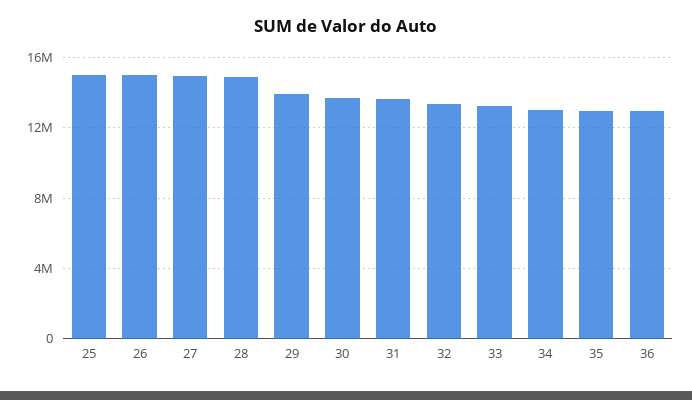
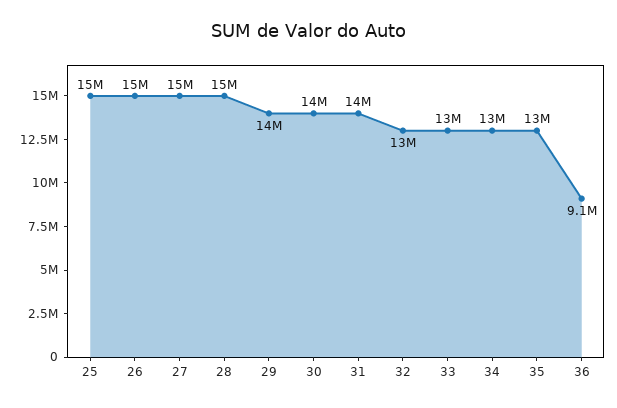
36: 13000000 -> 9100000

